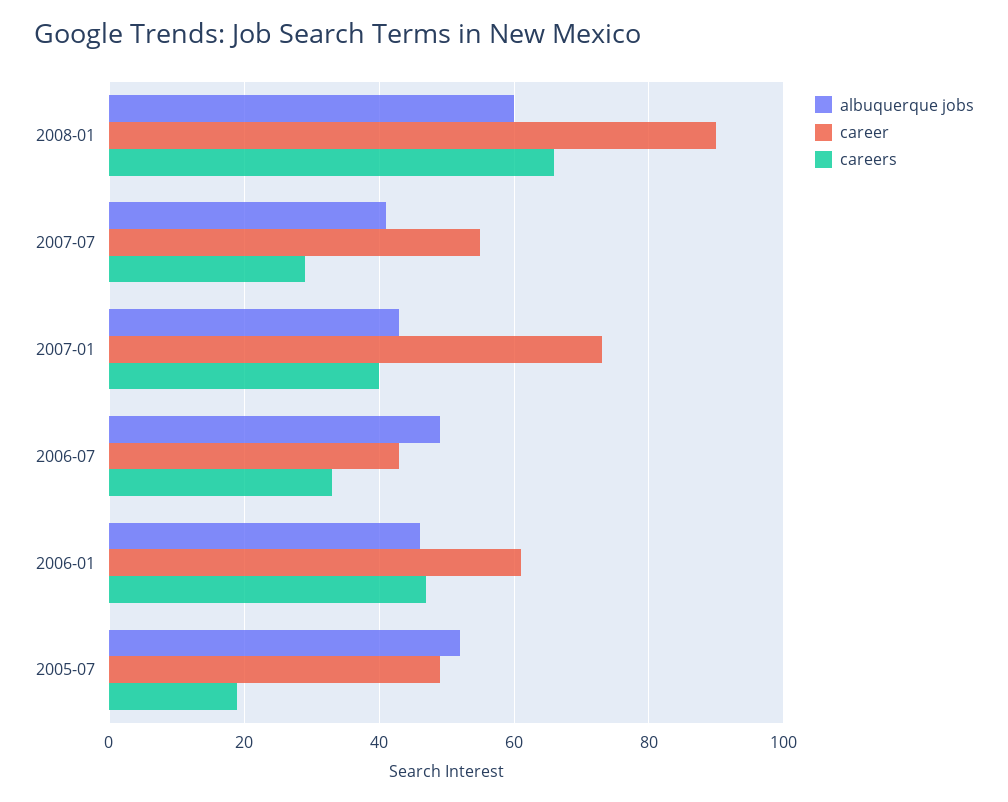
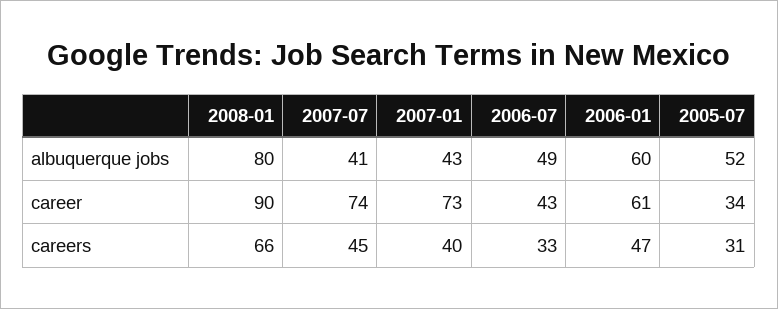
albuquerque jobs, 2008-01: 60 -> 80
career, 2007-07: 55 -> 74
careers, 2007-07: 30 -> 45
albuquerque jobs, 2006-01: 45 -> 60
career, 2005-07: 50 -> 34
careers, 2005-07: 20 -> 31

